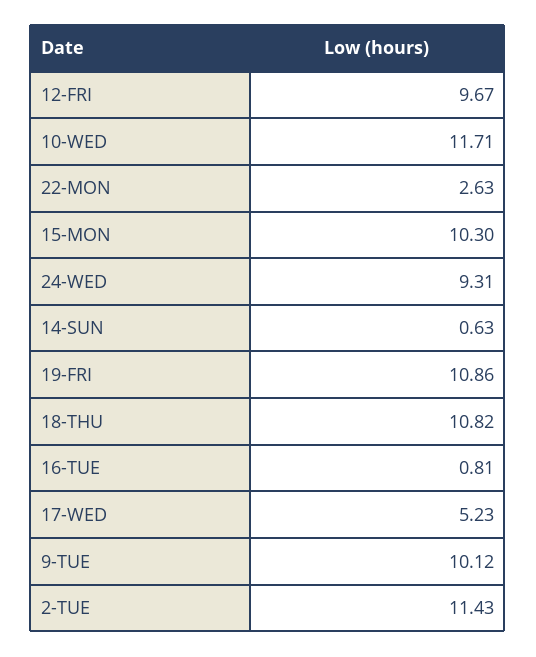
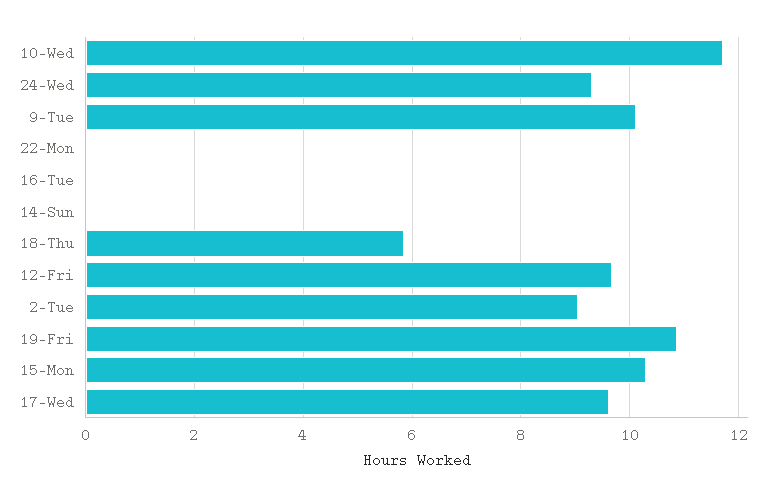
22-MON: 2.63 -> 0
14-SUN: 0.63 -> 0
18-THU: 10.82 -> 5.8
16-TUE: 0.81 -> 0
17-WED: 5.23 -> 9.6
2-TUE: 11.43 -> 9

